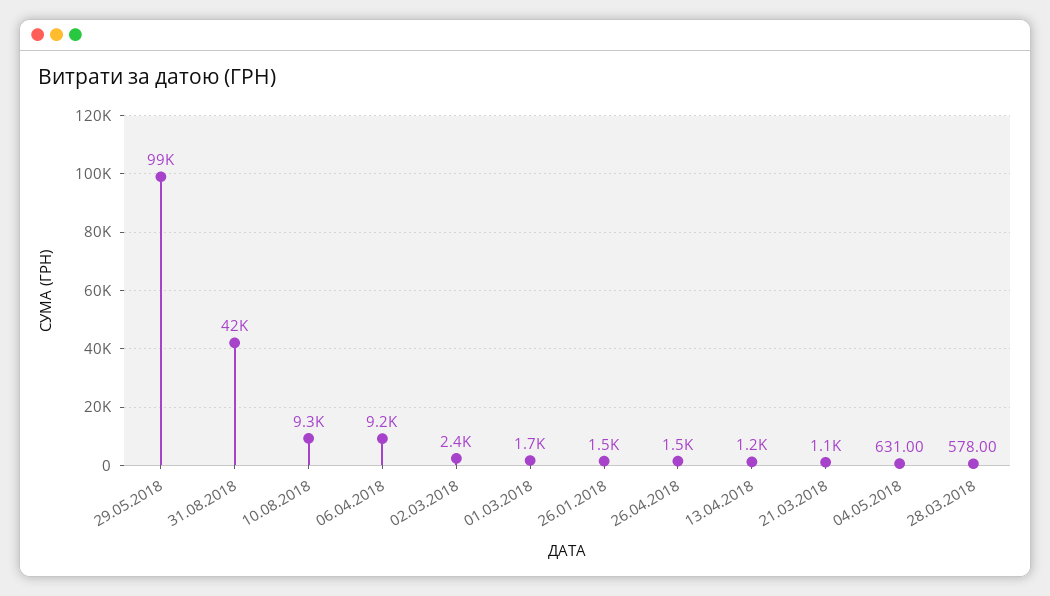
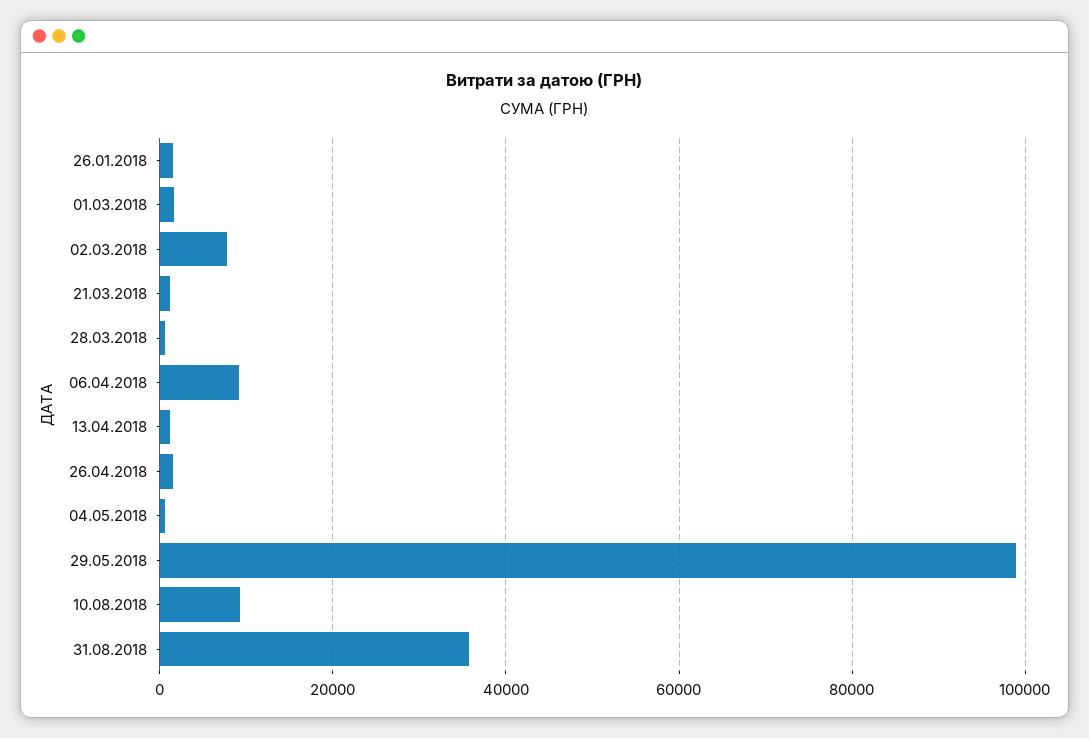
31.08.2018: 42000 -> 36000
02.03.2018: 2400 -> 8000

